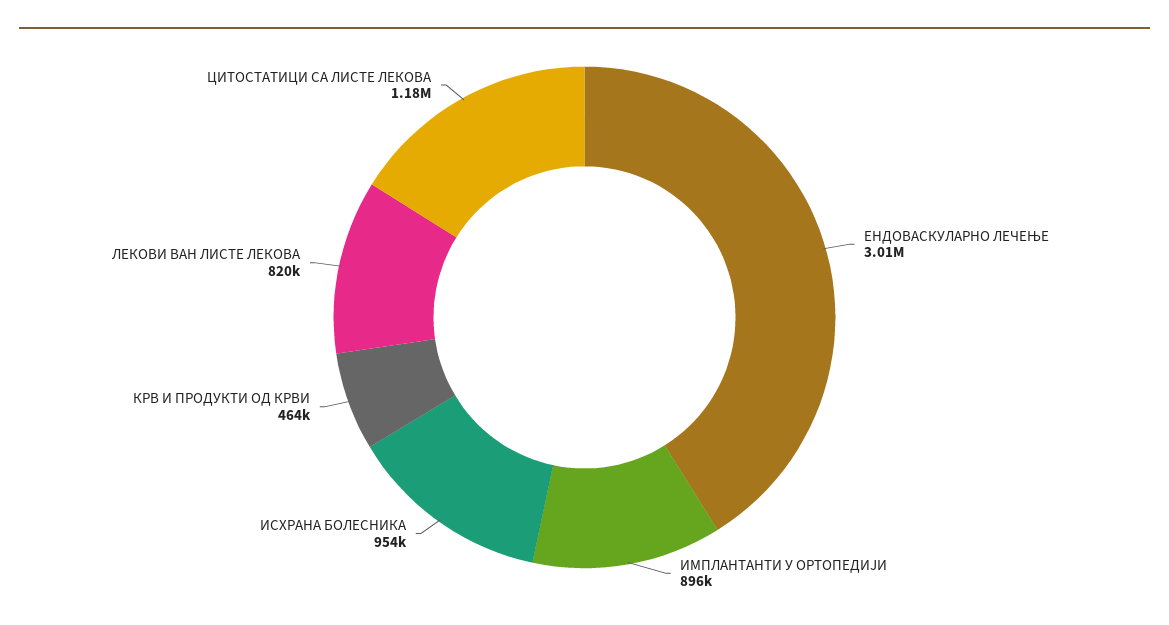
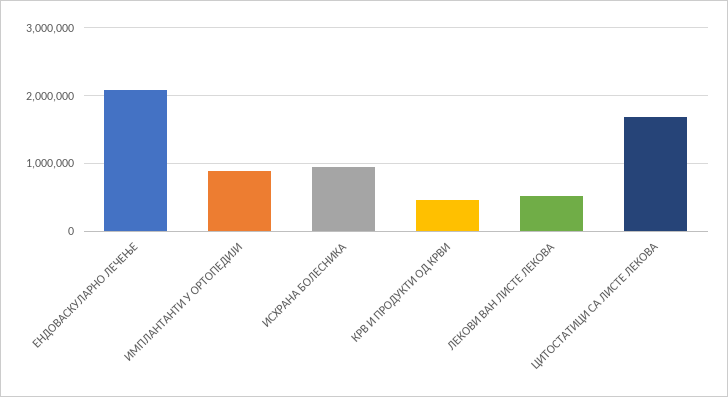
ЕНДОВАСКУЛАРНО ЛЕЧЕЊЕ: 3010000 -> 2100000
ЛЕКОВИ ВАН ЛИСТЕ ЛЕКОВА: 820000 -> 500000
ЦИТОСТАТИЦИ СА ЛИСТЕ ЛЕКОВА: 1180000 -> 1700000

